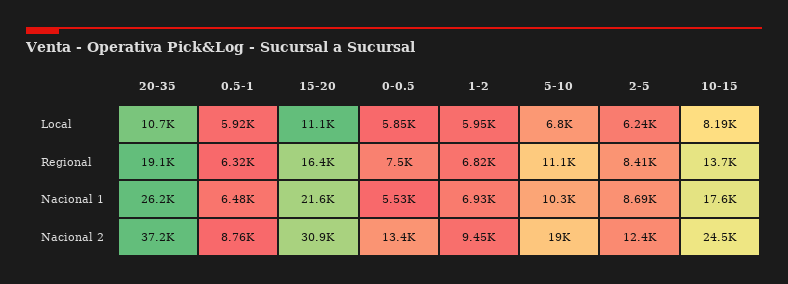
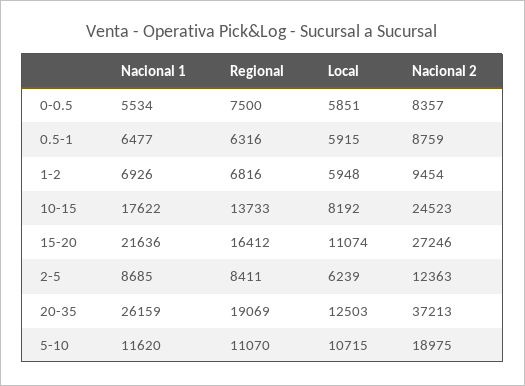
20-35, Local: 10700 -> 12503
5-10, Local: 6800 -> 10715
5-10, Nacional 1: 10300 -> 11620
15-20, Nacional 2: 30900 -> 27246
0-0.5, Nacional 2: 13400 -> 8357

